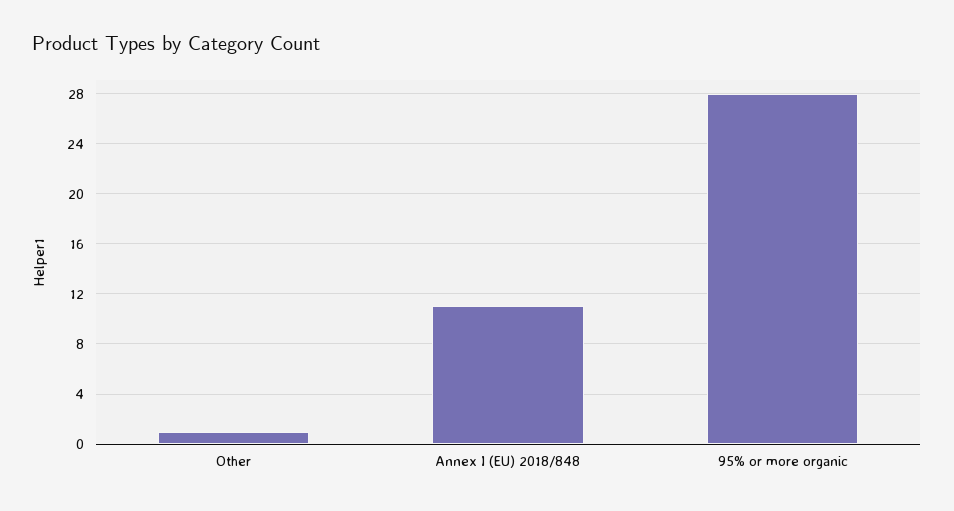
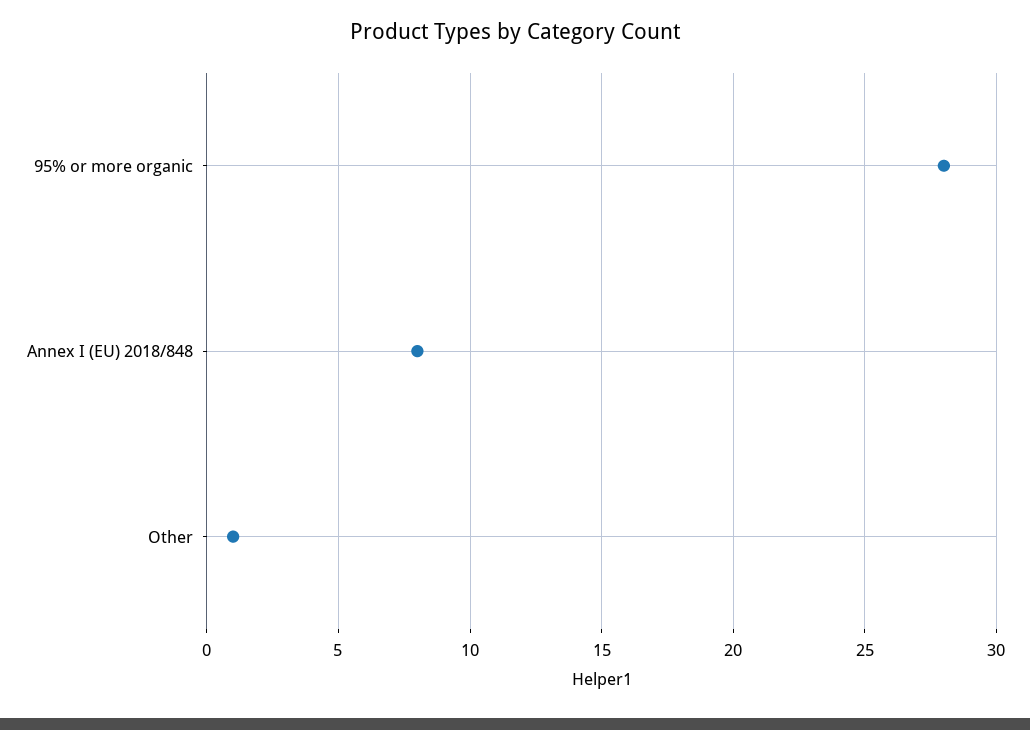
Annex I (EU) 2018/848: 11 -> 8

